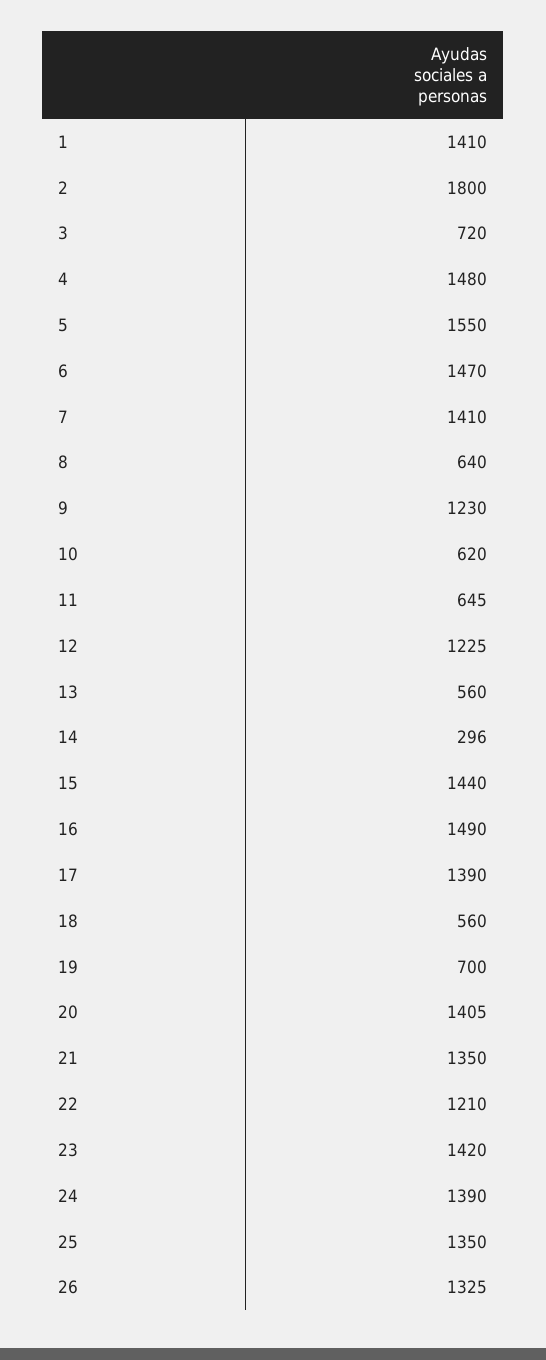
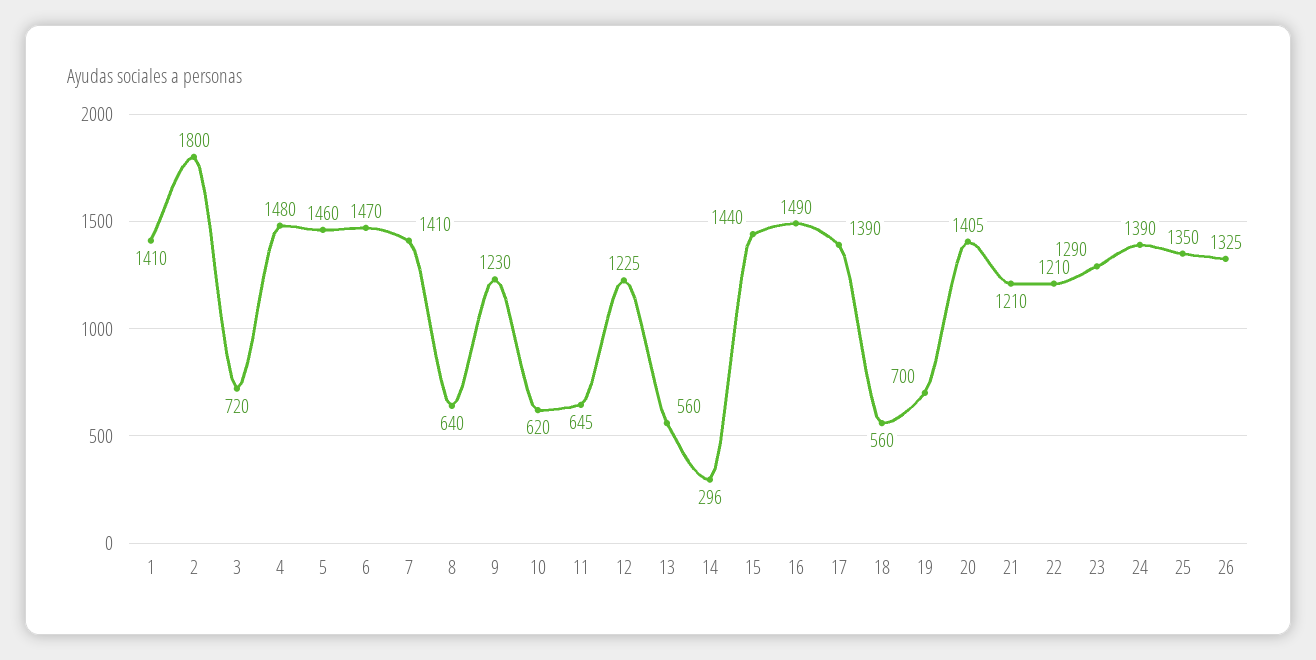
5: 1550 -> 1460
21: 1350 -> 1210
23: 1420 -> 1290

